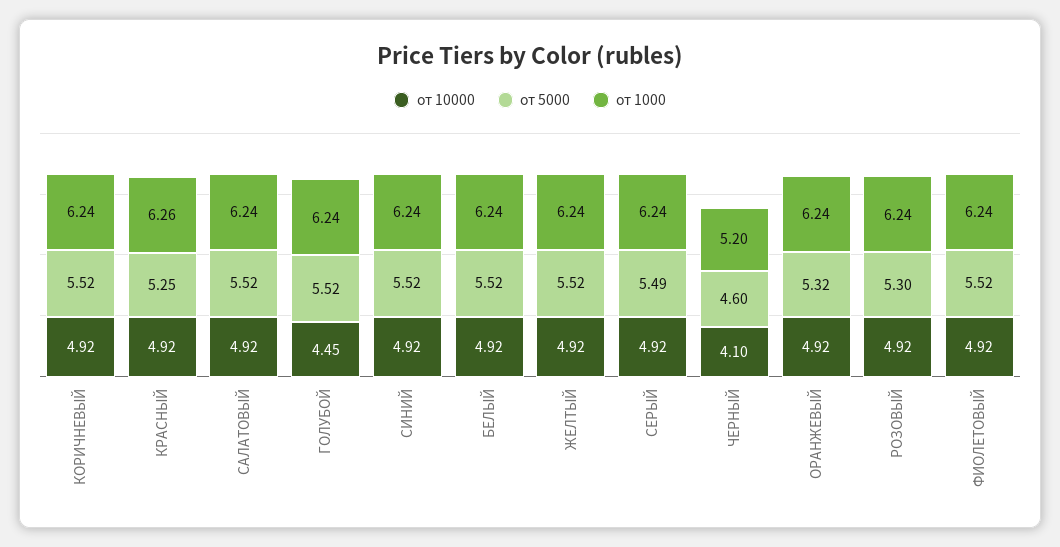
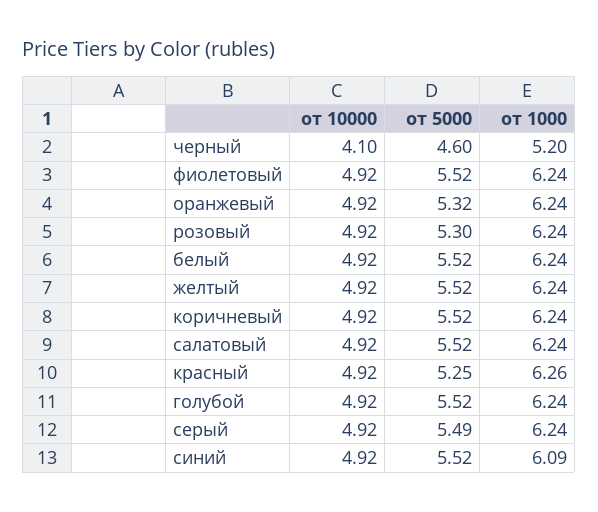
от 10000, ГОЛУБОЙ: 4.45 -> 4.92
от 1000, СИНИЙ: 6.24 -> 6.09

